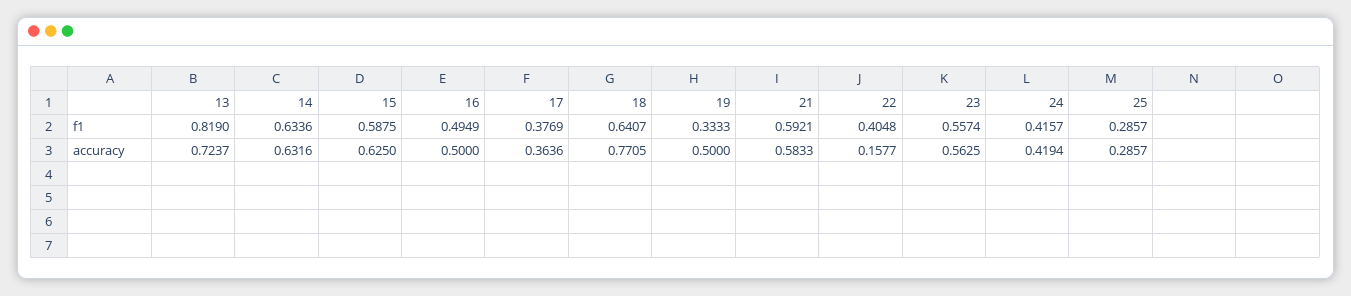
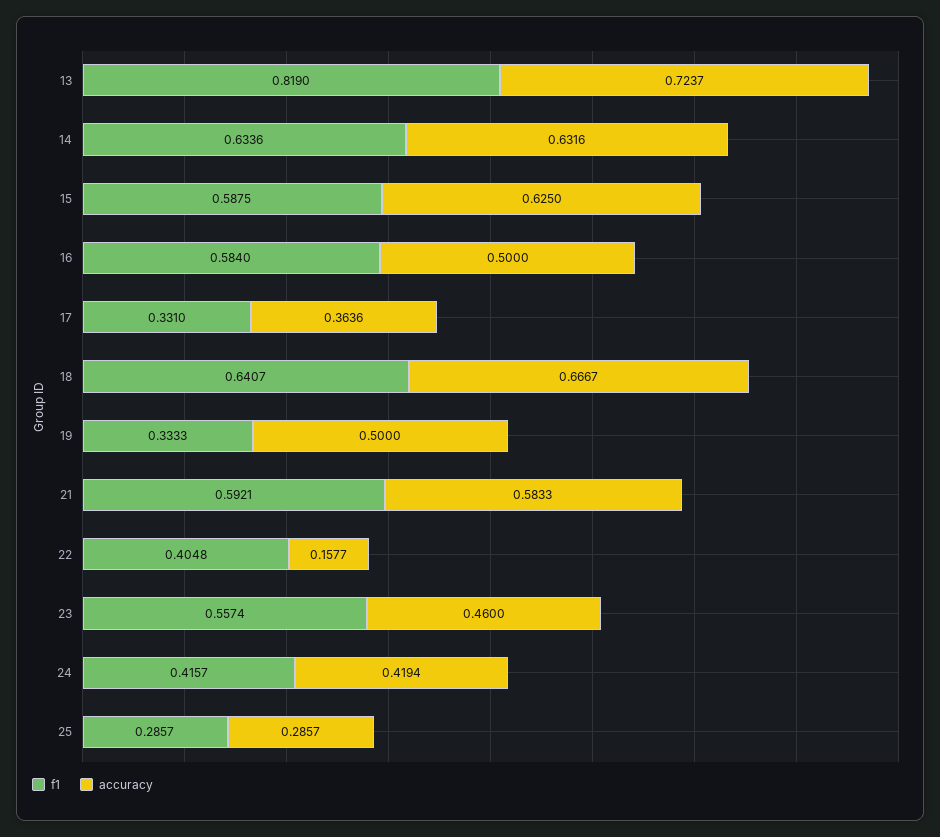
f1, 16: 0.4949 -> 0.584
f1, 17: 0.3769 -> 0.331
accuracy, 18: 0.7705 -> 0.6667
accuracy, 23: 0.5625 -> 0.46

